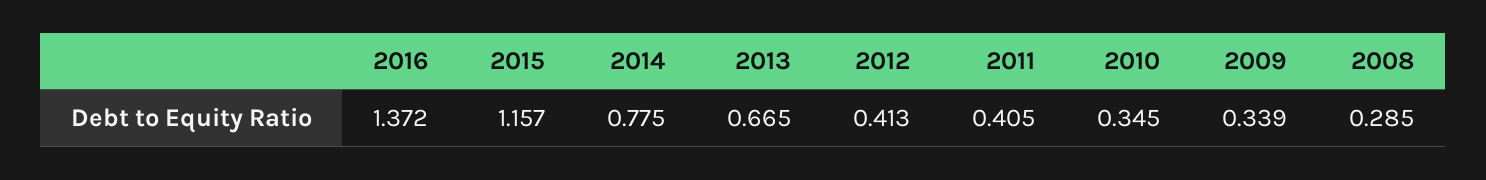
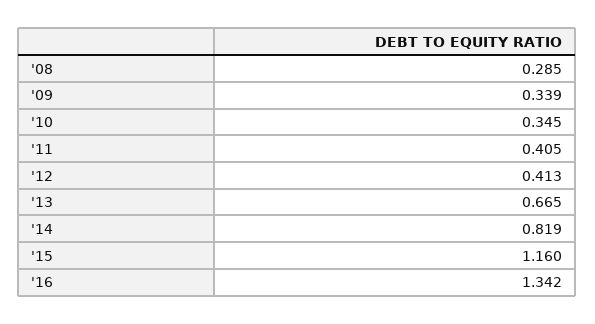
2016: 1.372 -> 1.342
2015: 1.157 -> 1.16
2014: 0.775 -> 0.819

